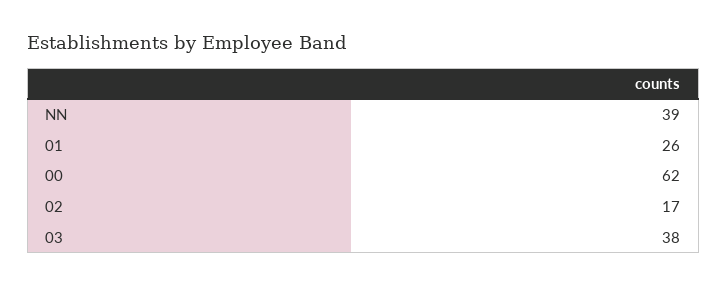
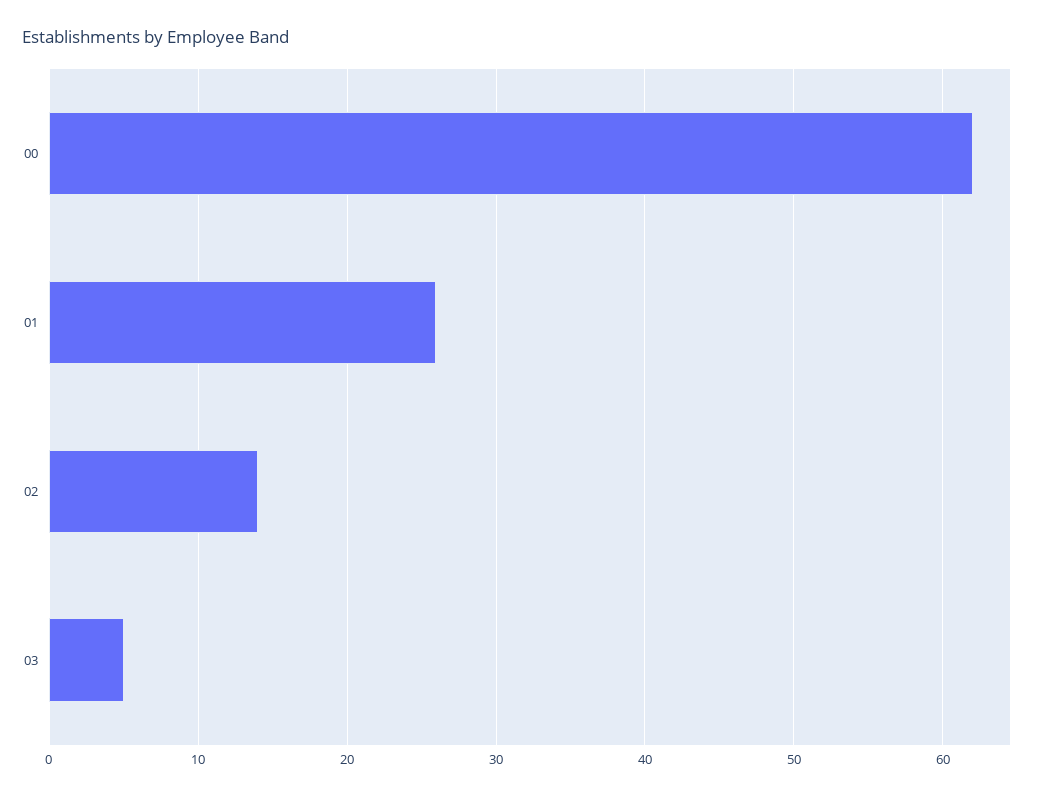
NN: 39 -> none
02: 17 -> 14
03: 38 -> 5

